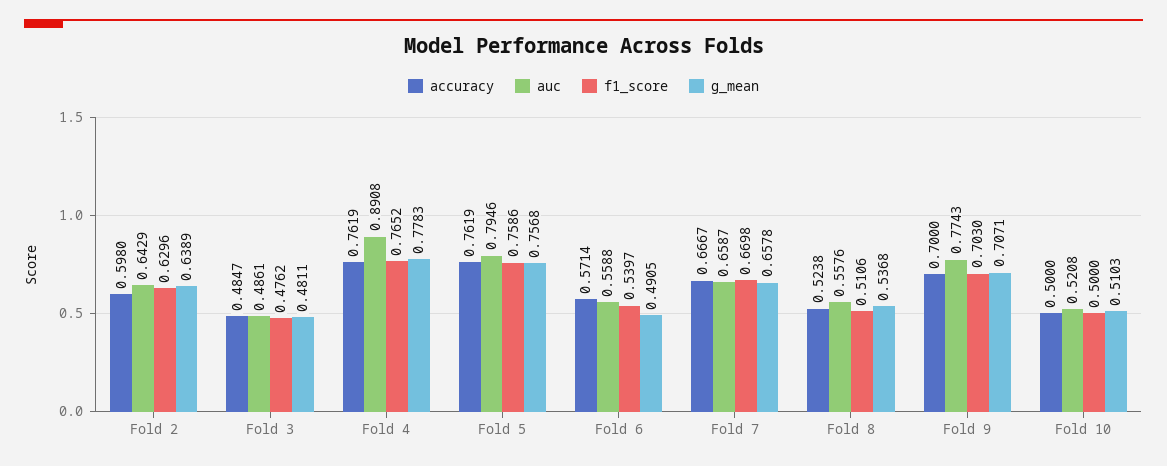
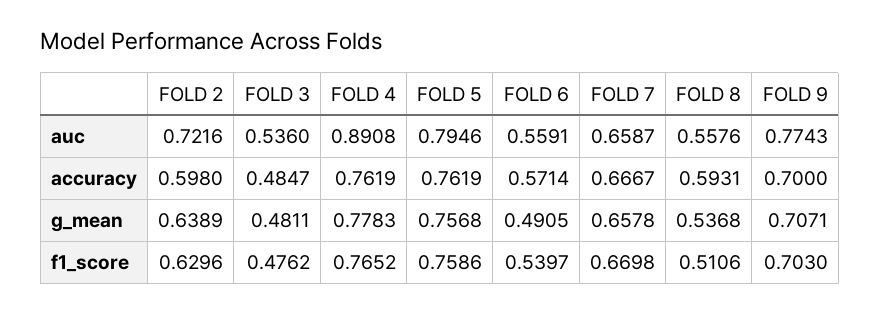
auc, Fold 2: 0.6429 -> 0.7216
auc, Fold 3: 0.4861 -> 0.536
auc, Fold 6: 0.5588 -> 0.5591
accuracy, Fold 8: 0.5238 -> 0.5931
accuracy, Fold 10: 0.5 -> none
auc, Fold 10: 0.5208 -> none
f1_score, Fold 10: 0.5 -> none
g_mean, Fold 10: 0.5103 -> none

